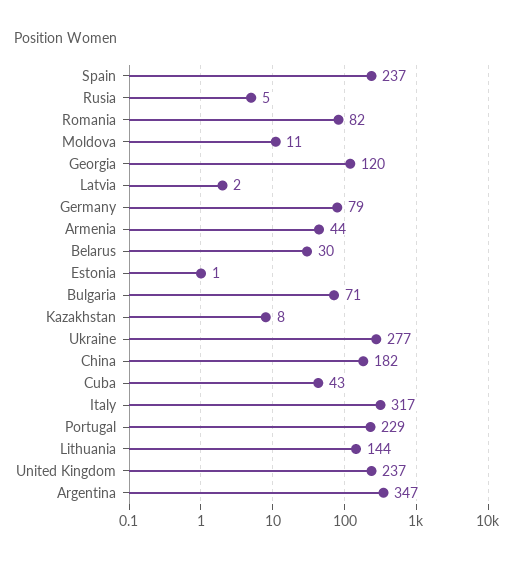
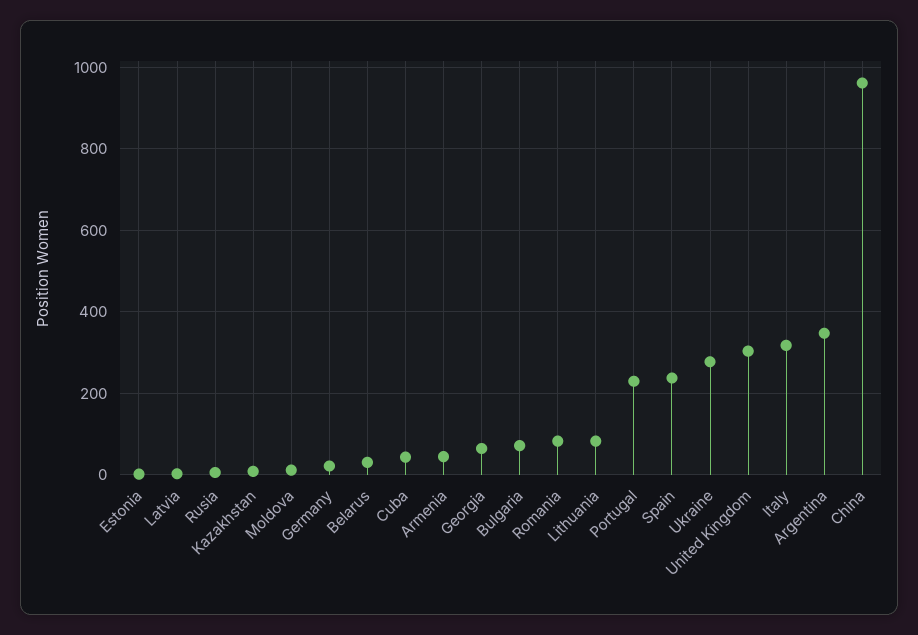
Georgia: 120 -> 60
Germany: 79 -> 20
China: 182 -> 960
Lithuania: 144 -> 80
United Kingdom: 237 -> 300

